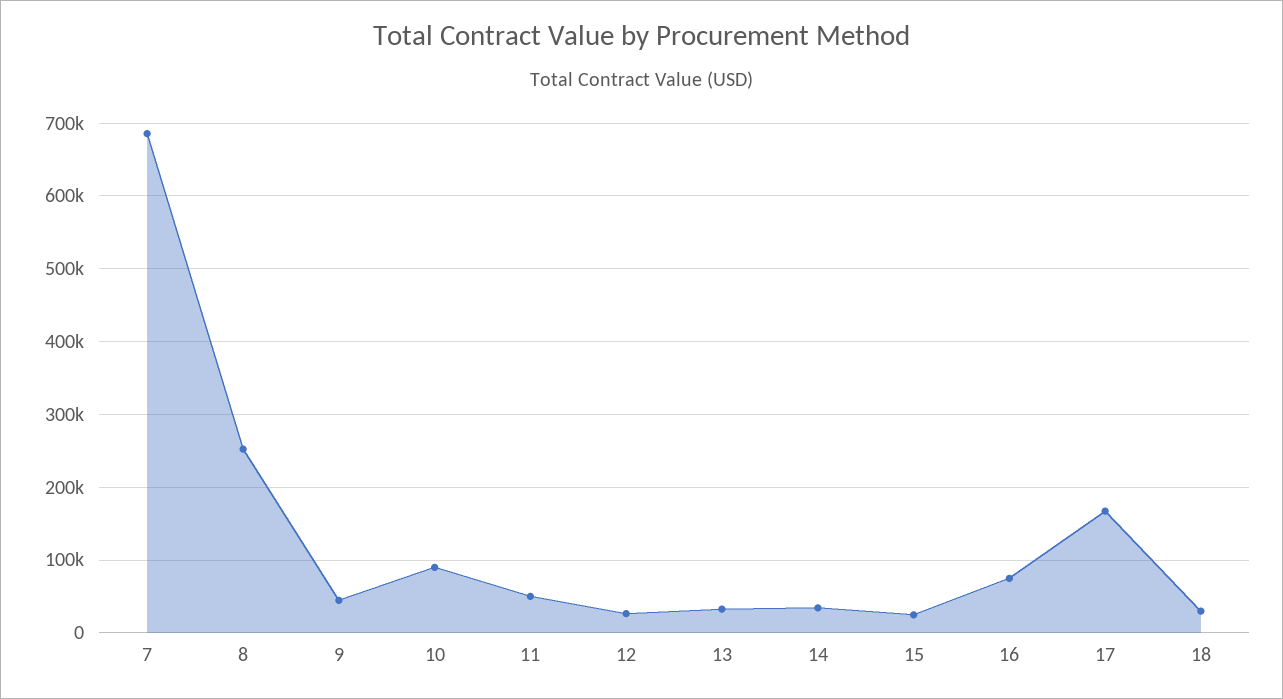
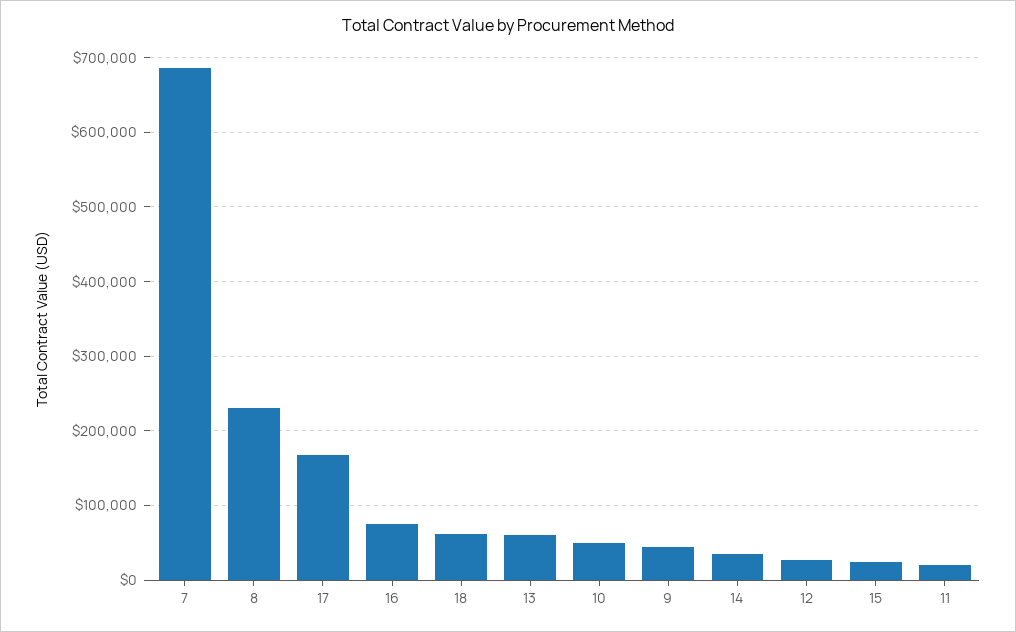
8: 250000 -> 230000
10: 90000 -> 50000
11: 50000 -> 20000
13: 30000 -> 60000
18: 30000 -> 60000

